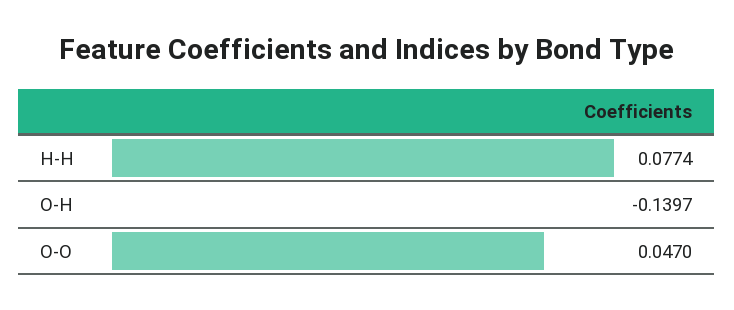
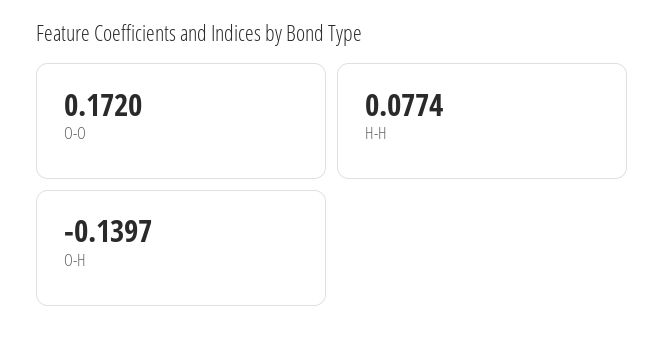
O-O: 0.047 -> 0.172

